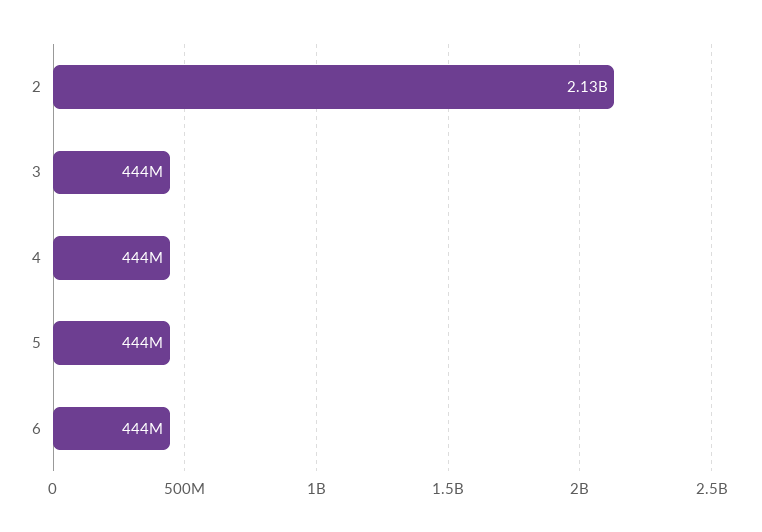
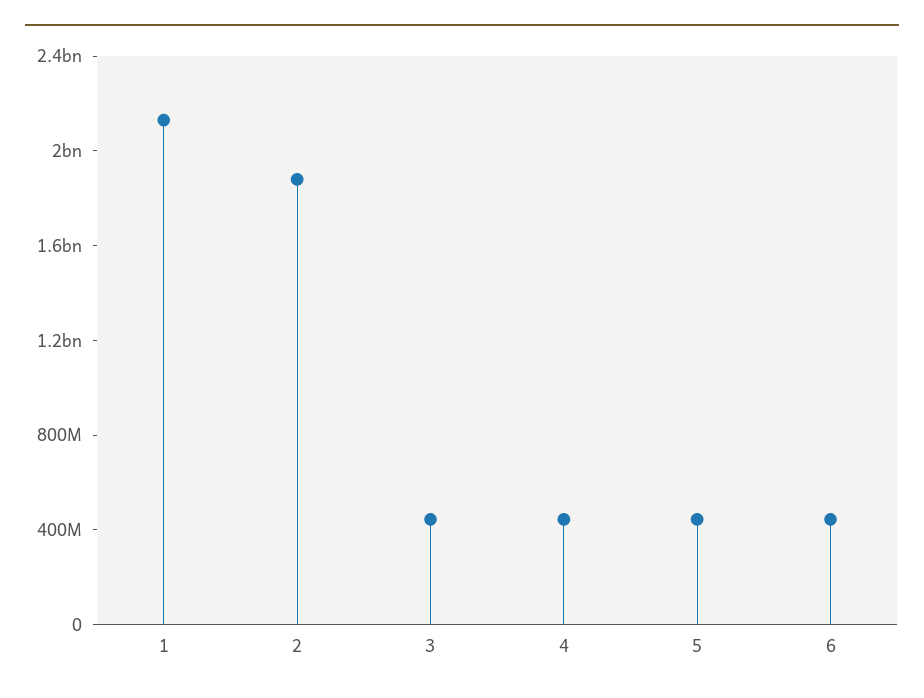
2: 2130000000 -> 1900000000
1: none -> 2100000000

